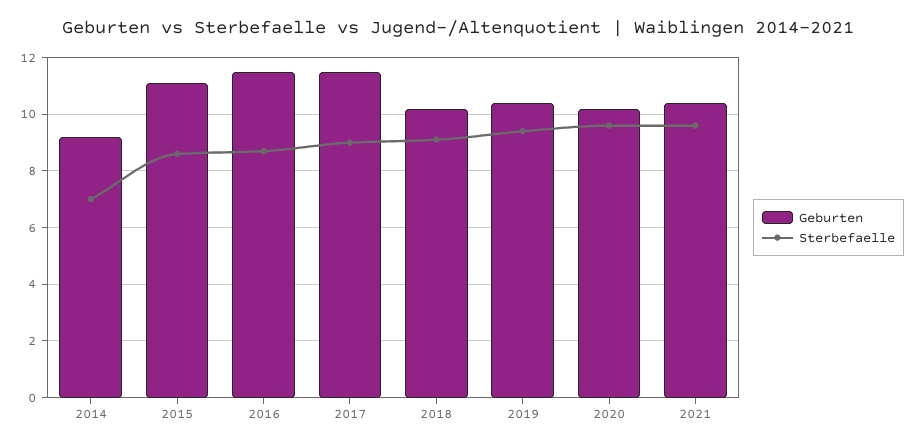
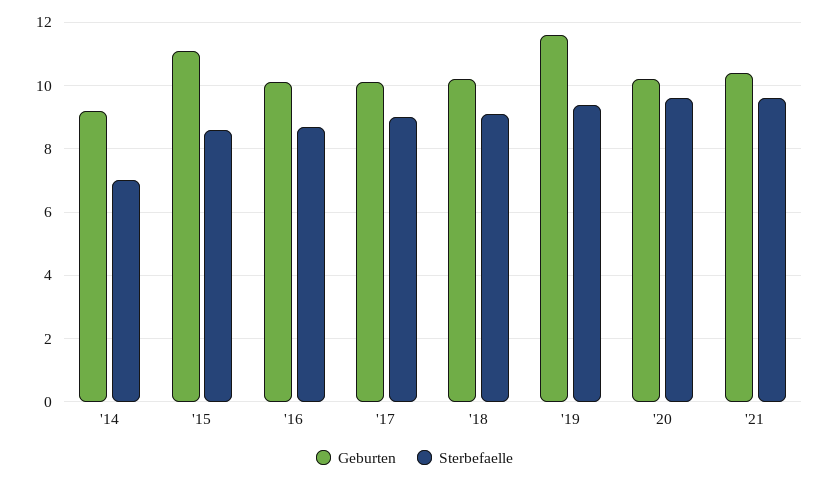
Geburten, 2016: 11.5 -> 10
Geburten, 2017: 11.5 -> 10
Geburten, 2019: 10.5 -> 11.5

